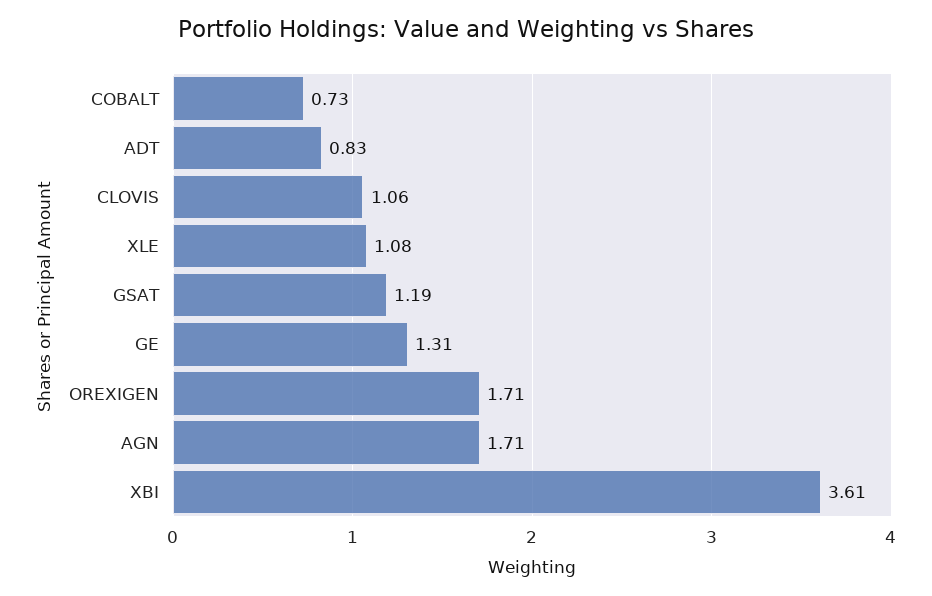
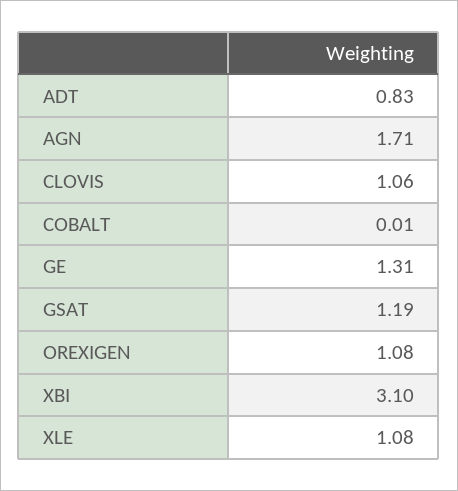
COBALT: 0.73 -> 0.01
OREXIGEN: 1.71 -> 1.08
XBI: 3.61 -> 3.1

